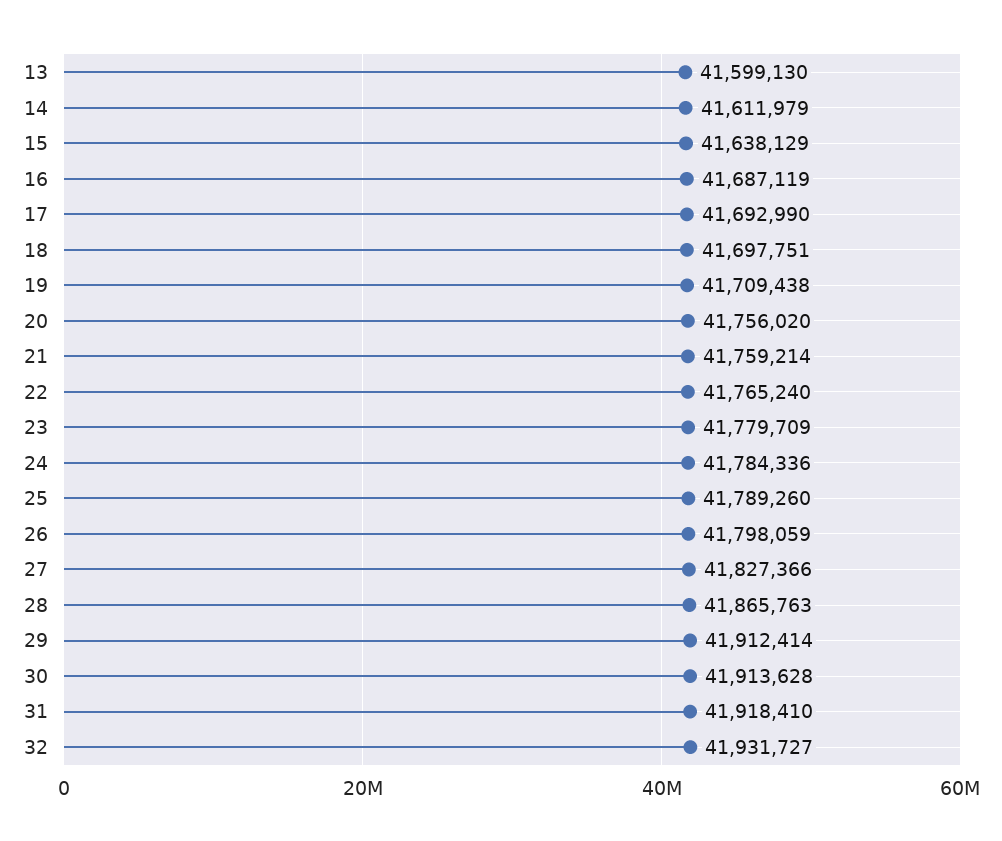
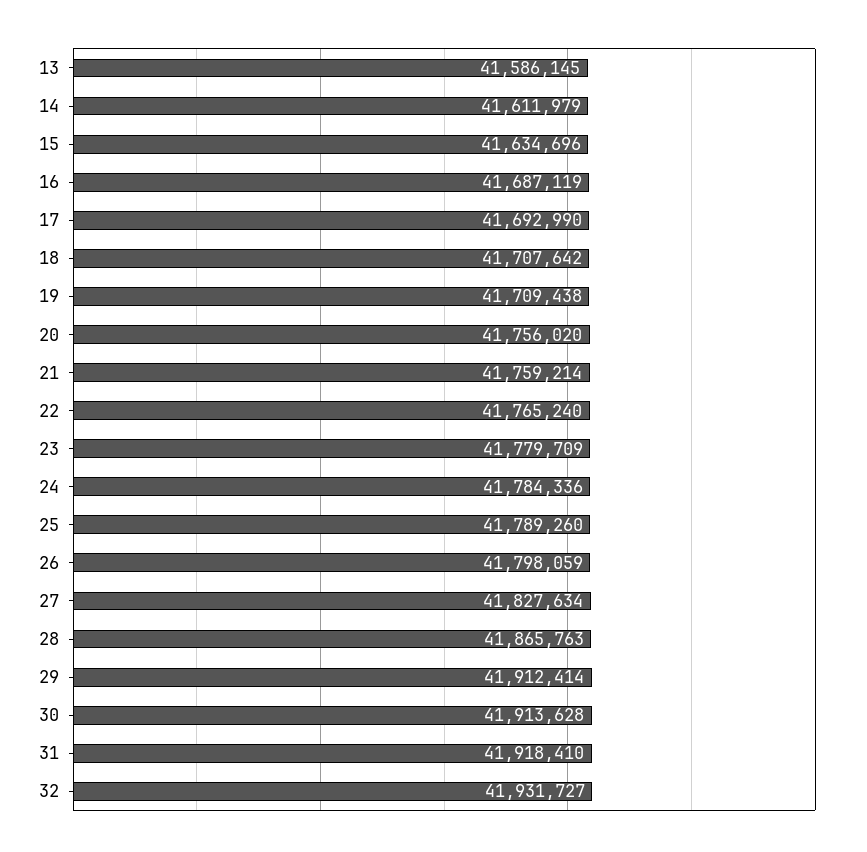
13: 41599130 -> 41586145
15: 41638129 -> 41634696
18: 41697751 -> 41707642
27: 41827366 -> 41827634

